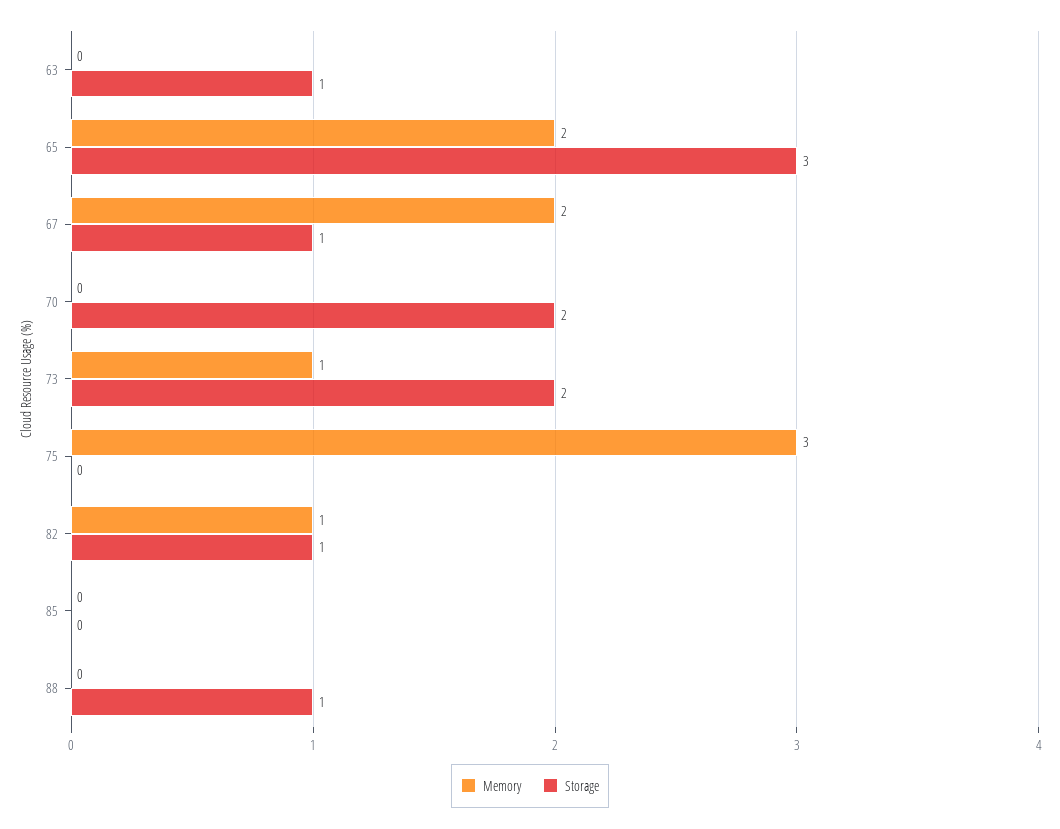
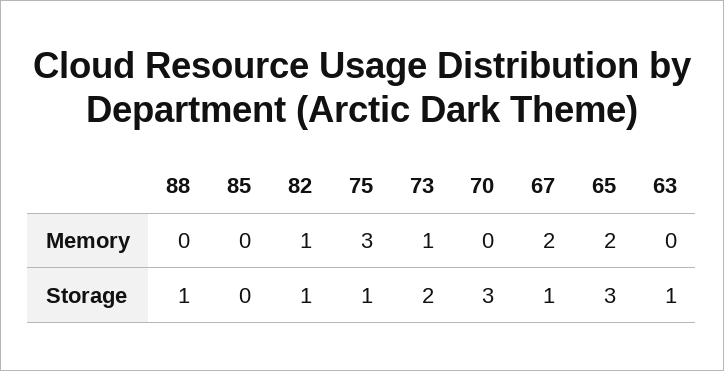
Storage, 70: 2 -> 3
Storage, 75: 0 -> 1

